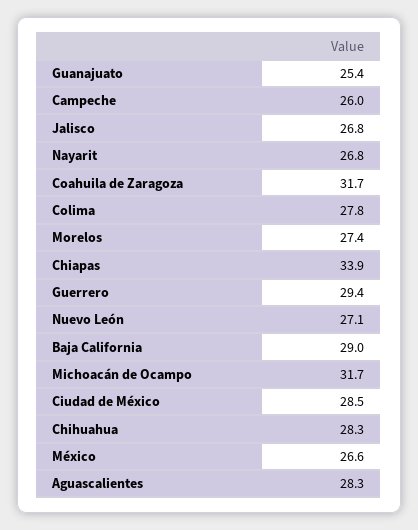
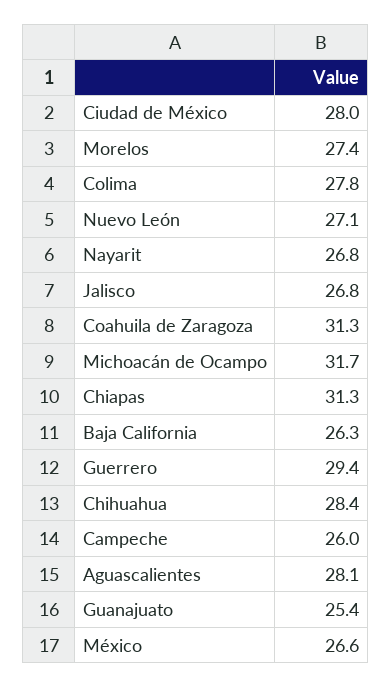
Coahuila de Zaragoza: 31.7 -> 31.3
Chiapas: 33.9 -> 31.3
Baja California: 29 -> 26.3
Ciudad de México: 28.5 -> 28
Chihuahua: 28.3 -> 28.4
Aguascalientes: 28.3 -> 28.1

